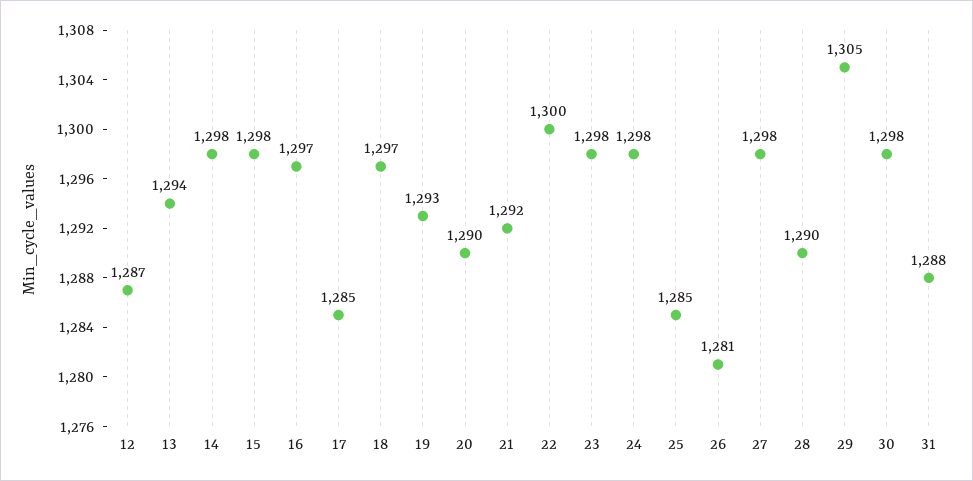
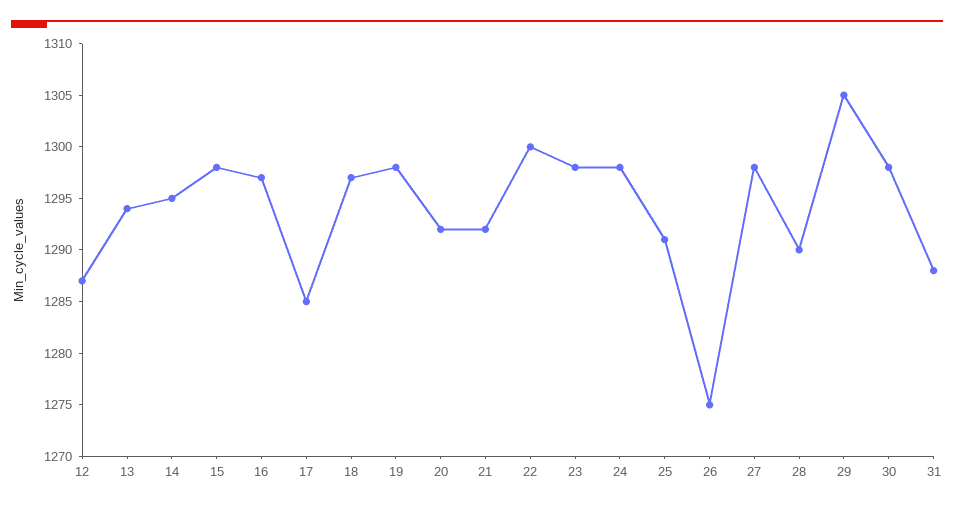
14: 1298 -> 1295
19: 1293 -> 1298
20: 1290 -> 1292
25: 1285 -> 1291
26: 1281 -> 1275

